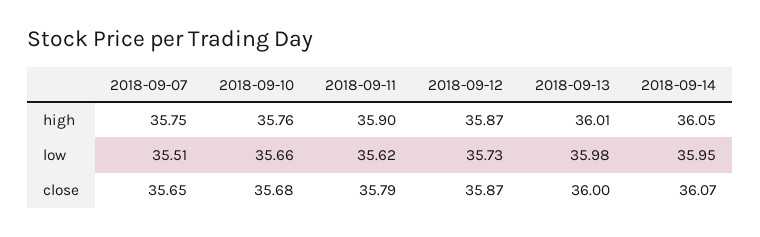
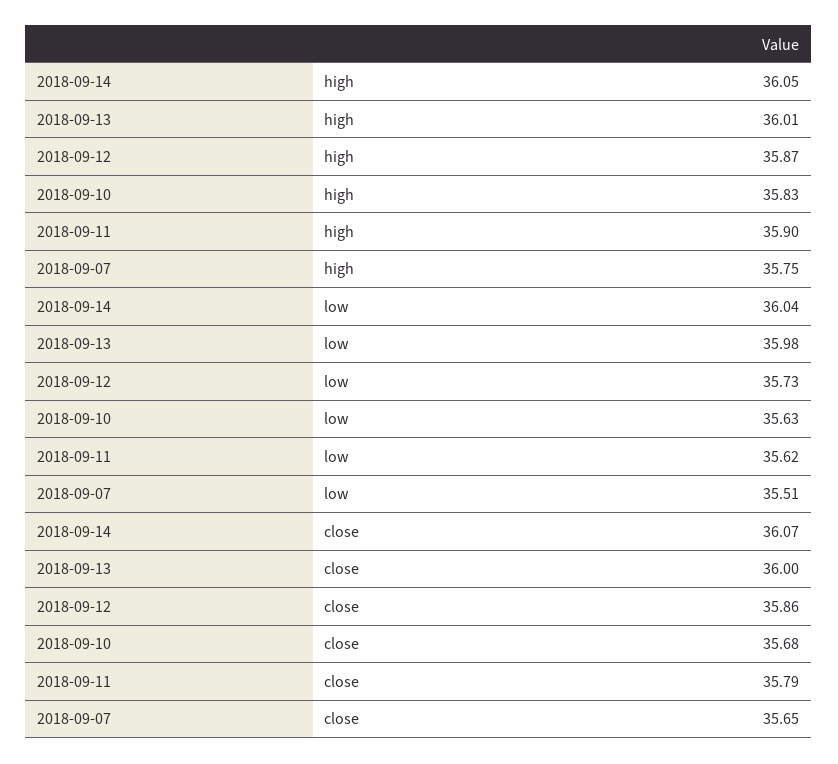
2018-09-10, high: 35.76 -> 35.83
2018-09-10, low: 35.66 -> 35.63
2018-09-14, low: 35.95 -> 36.04
2018-09-12, close: 35.87 -> 35.86

